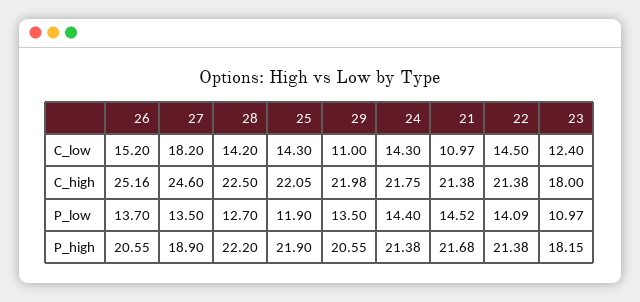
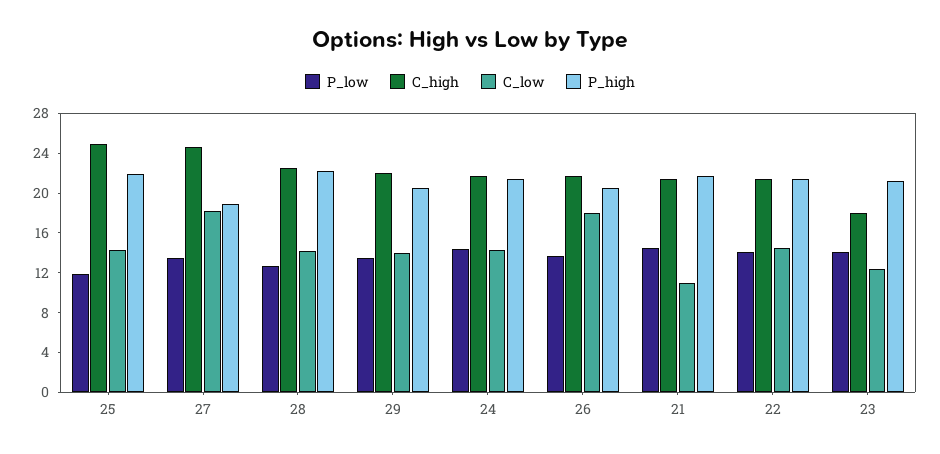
C_low, 26: 15.2 -> 18
C_low, 29: 11 -> 14
C_high, 26: 25.16 -> 22
C_high, 25: 22.05 -> 25
P_low, 23: 10.97 -> 14
P_high, 23: 18.15 -> 21

